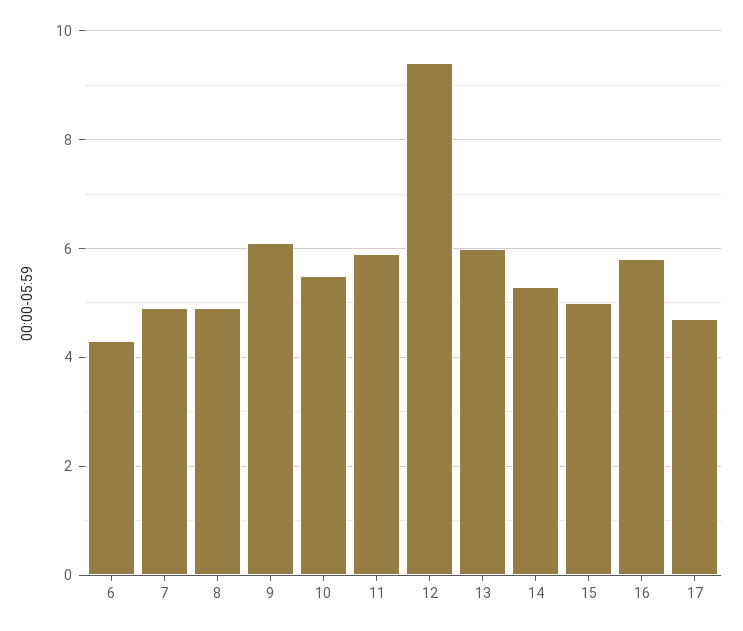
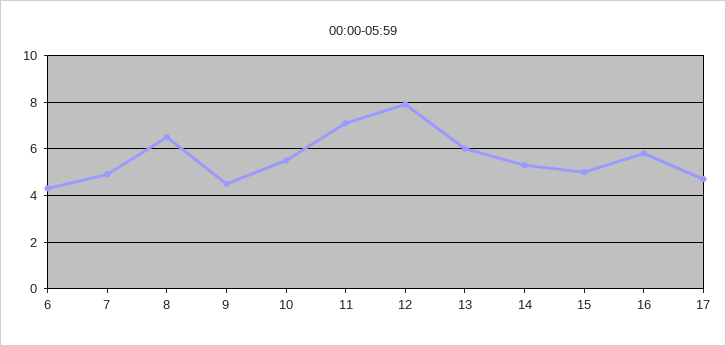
8: 5 -> 6.5
9: 6 -> 4.5
11: 6 -> 7
12: 9.5 -> 8

